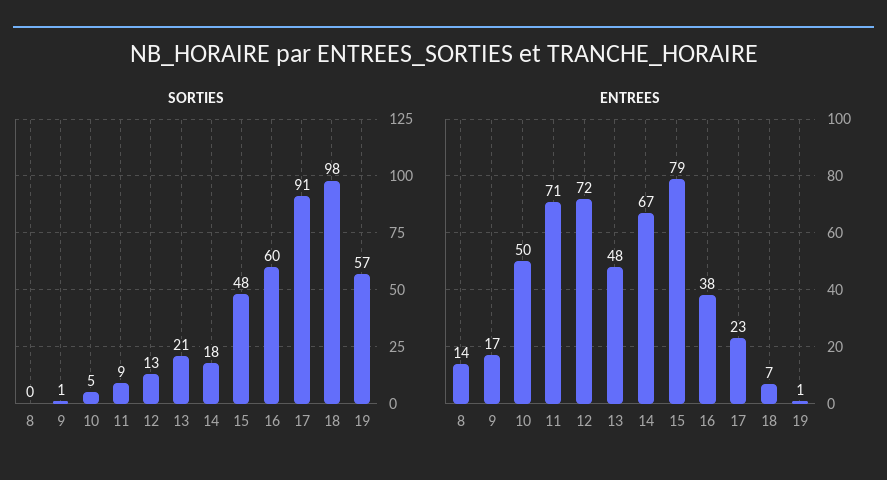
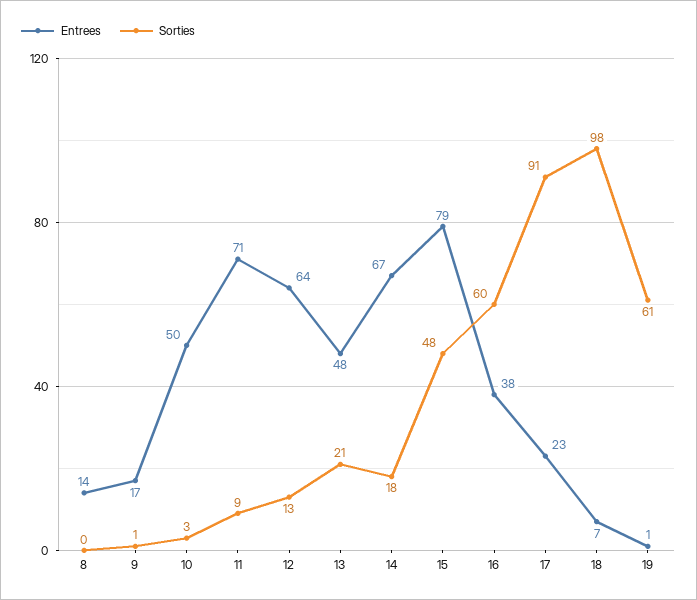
SORTIES, 10: 5 -> 3
SORTIES, 19: 57 -> 61
ENTREES, 12: 72 -> 64

